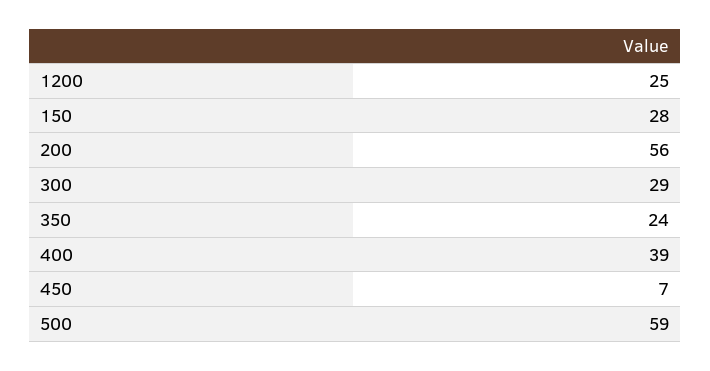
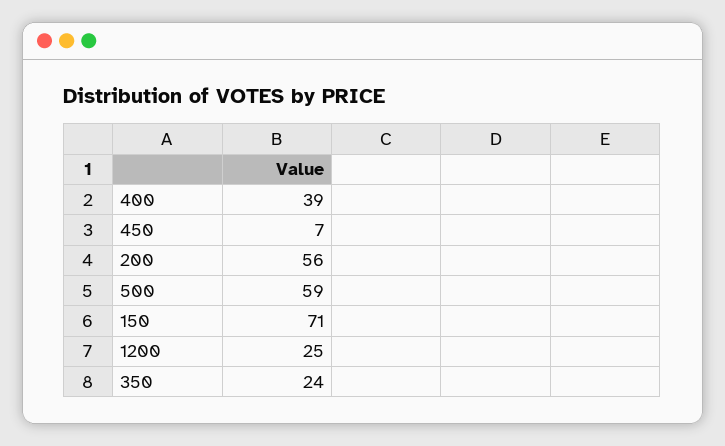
150: 28 -> 71
300: 29 -> none

